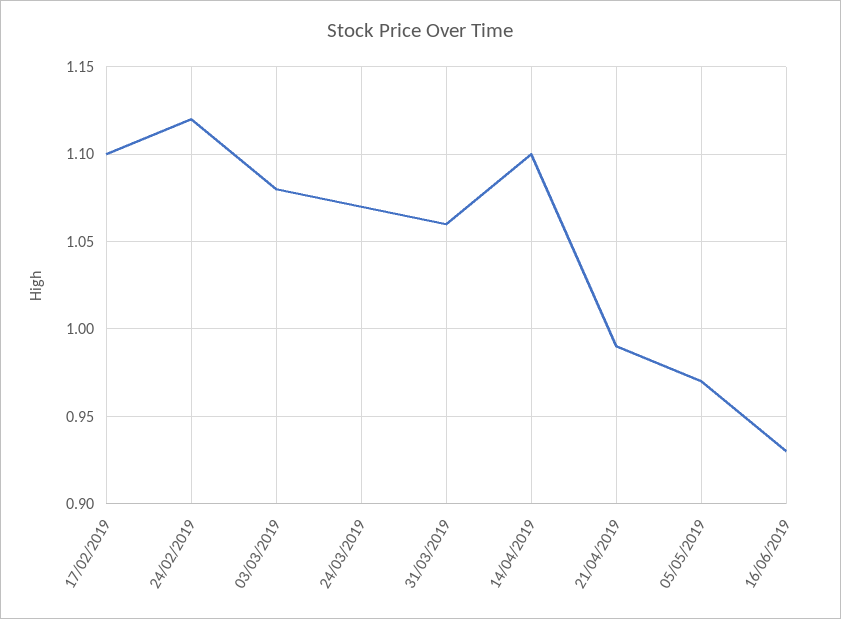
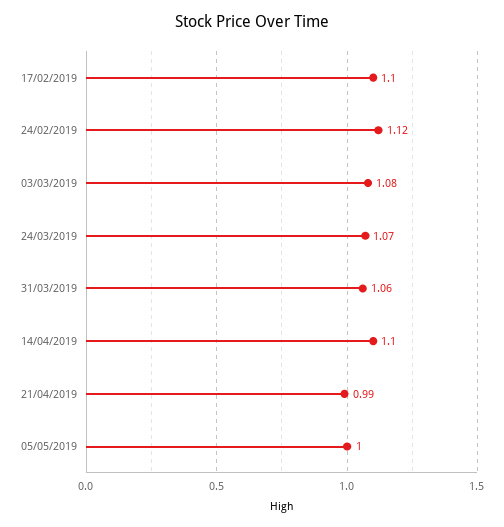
05/05/2019: 0.97 -> 1
16/06/2019: 0.93 -> none

